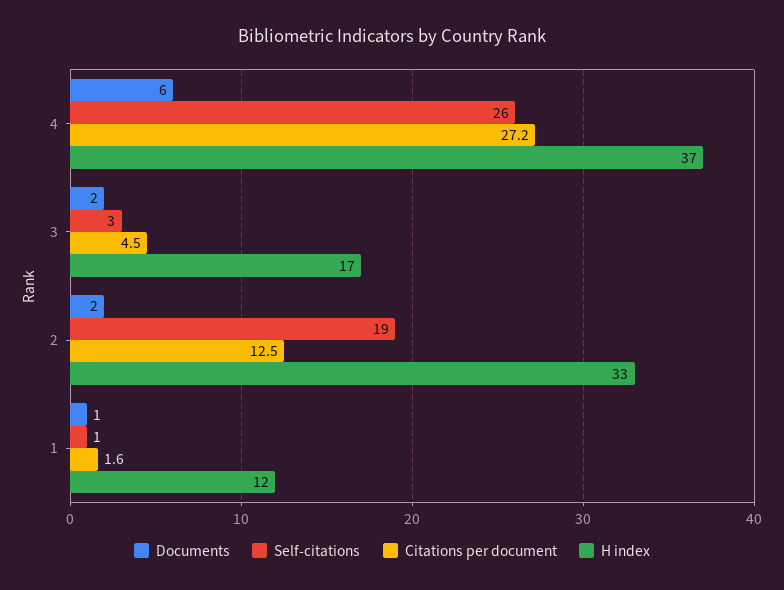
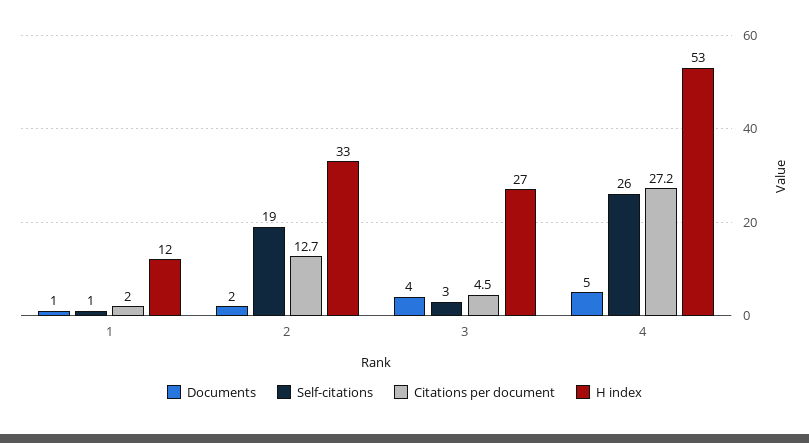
Documents, 4: 6 -> 5
H index, 4: 37 -> 53
Documents, 3: 2 -> 4
H index, 3: 17 -> 27
Citations per document, 2: 12.5 -> 12.7
Citations per document, 1: 1.6 -> 2

